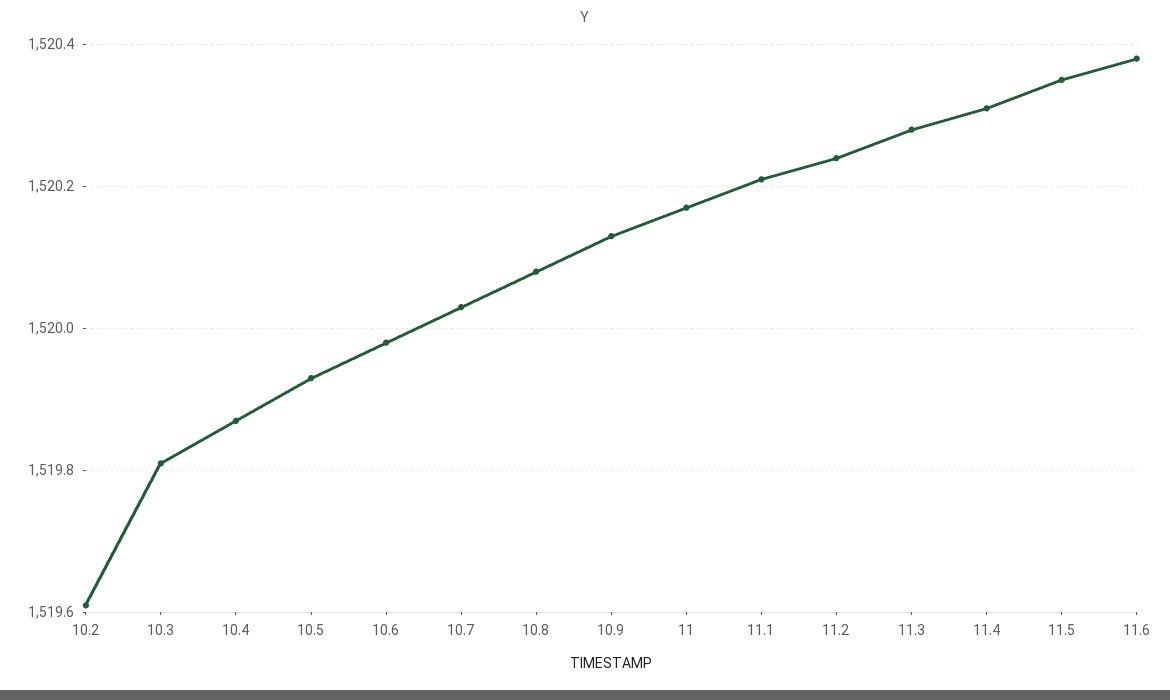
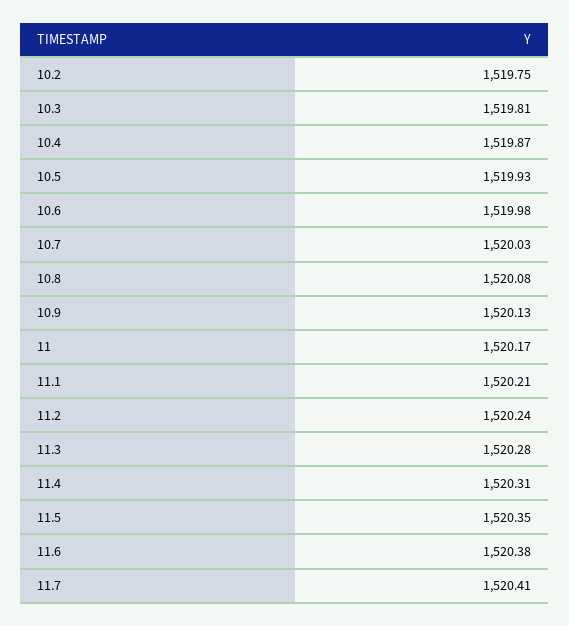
10.2: 1519.6 -> 1519.75
11.7: none -> 1520.41

